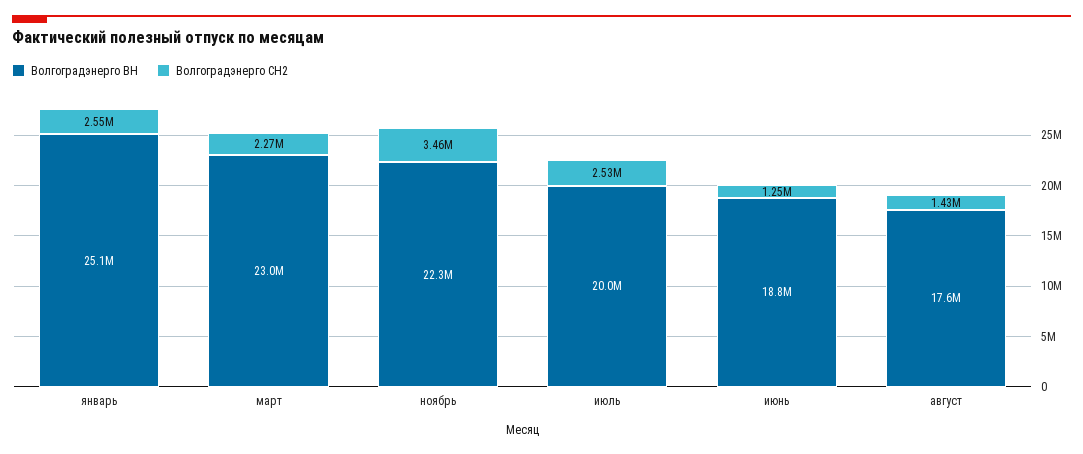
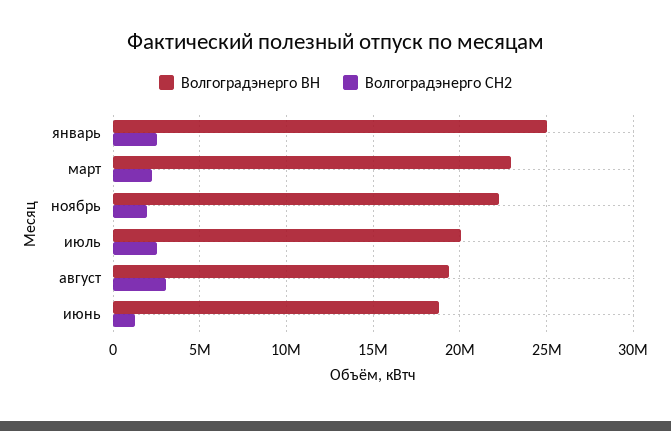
Волгоградэнерго СН2, ноябрь: 3460000 -> 2000000
Волгоградэнерго ВН, август: 17600000 -> 19500000
Волгоградэнерго СН2, август: 1430000 -> 3000000

